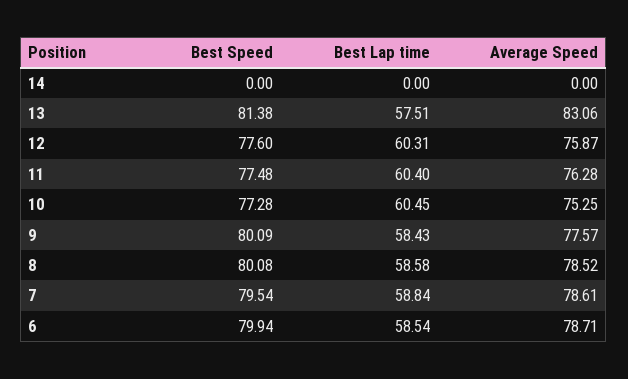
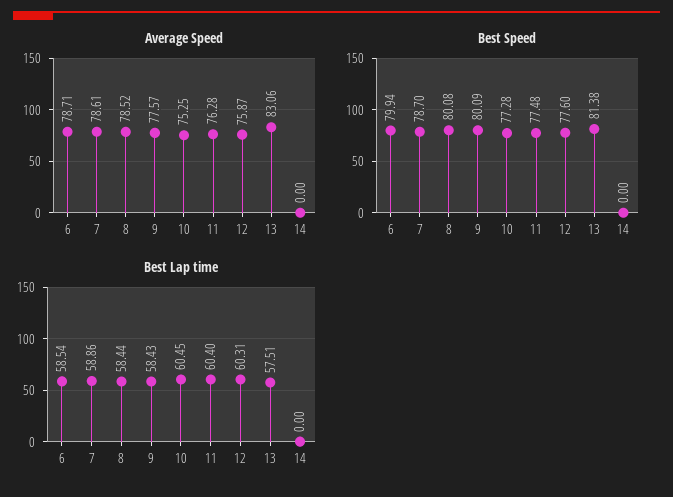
Best Lap time, 8: 58.58 -> 58.44
Best Speed, 7: 79.54 -> 78.7
Best Lap time, 7: 58.84 -> 58.86

